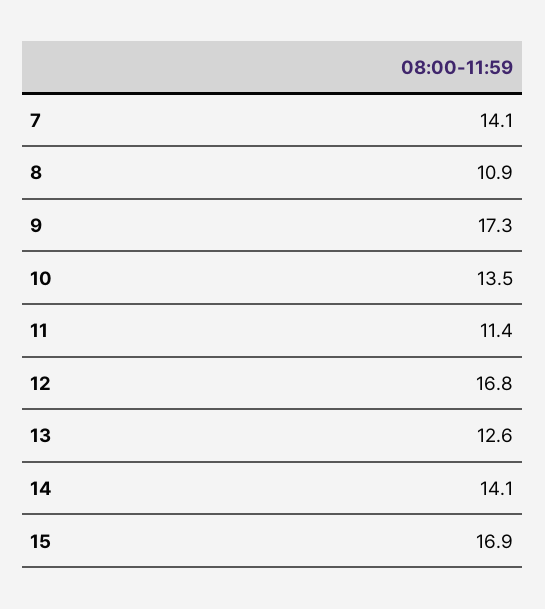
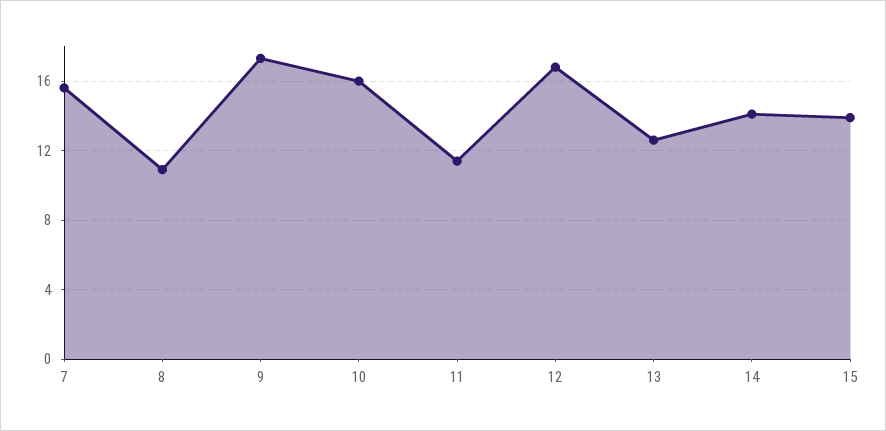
7: 14.1 -> 15.5
10: 13.5 -> 16
15: 16.9 -> 14

